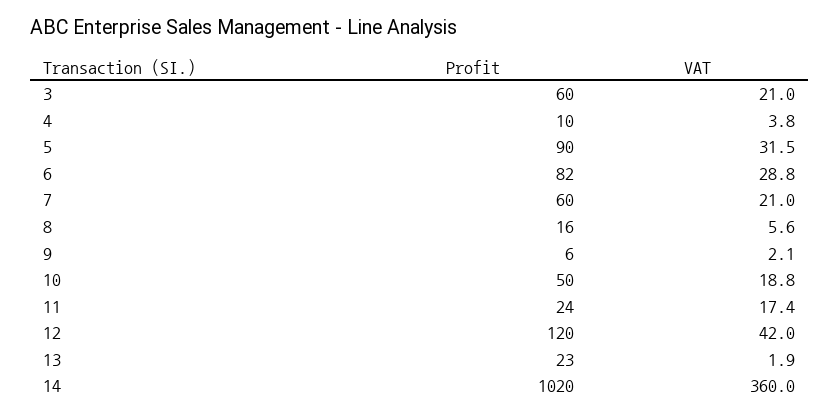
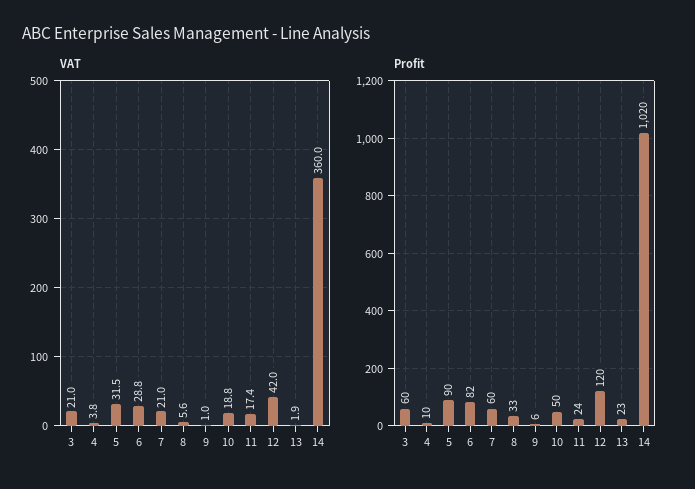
Profit, 8: 16 -> 33
VAT, 9: 2.1 -> 1

